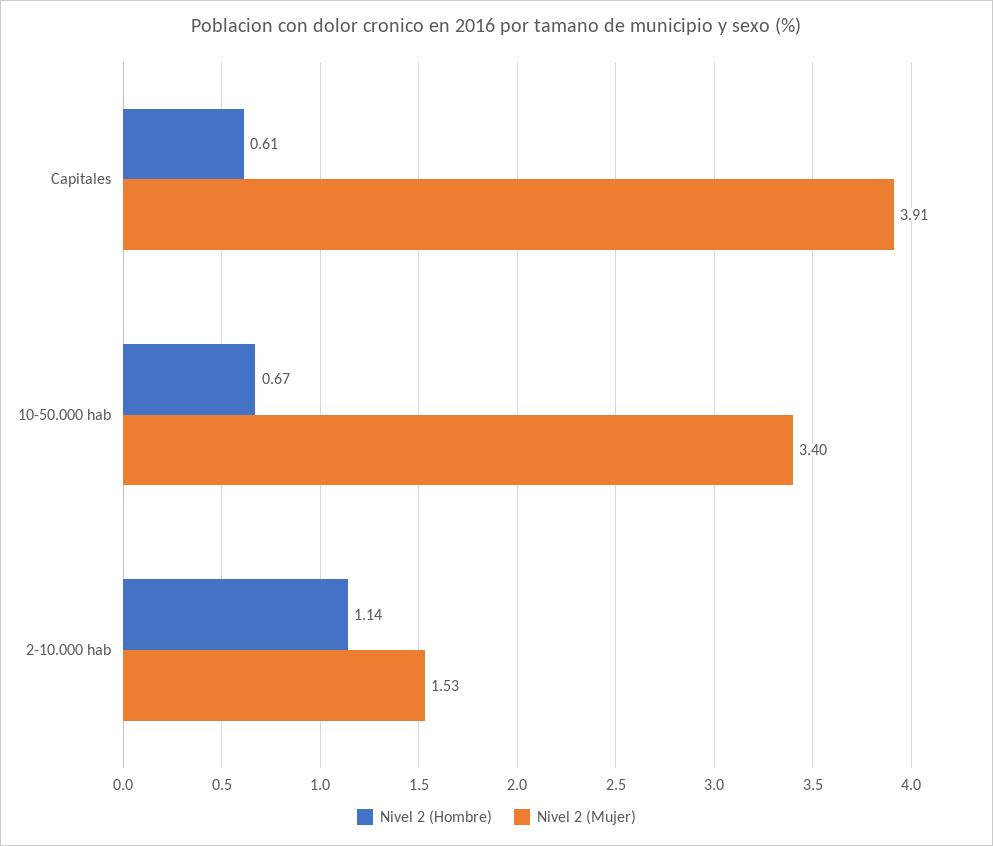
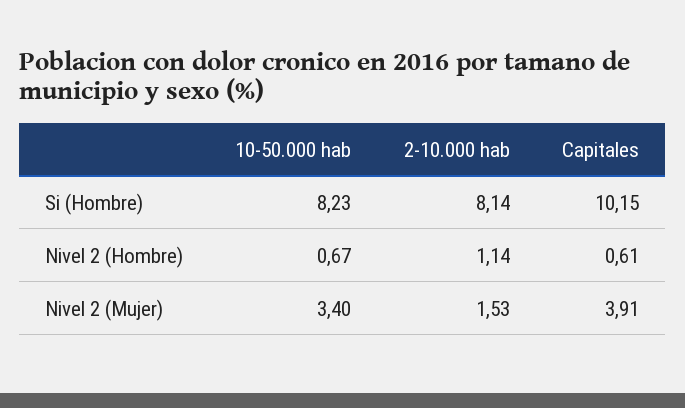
Si (Hombre), 10-50.000 hab: none -> 8.23
Si (Hombre), 2-10.000 hab: none -> 8.14
Si (Hombre), Capitales: none -> 10.15

